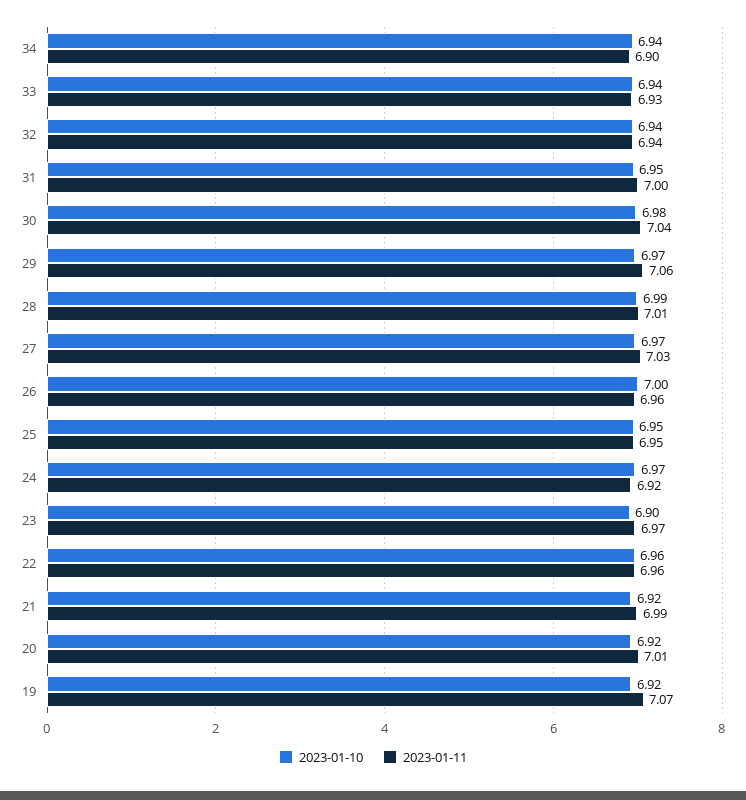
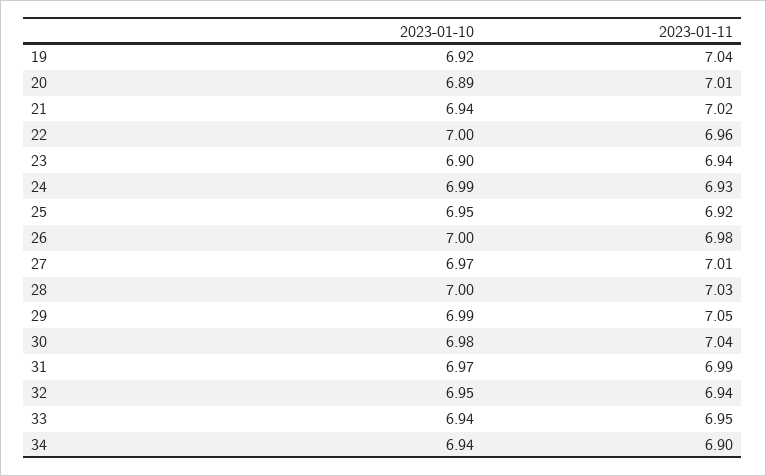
2023-01-11, 33: 6.93 -> 6.95
2023-01-10, 32: 6.94 -> 6.95
2023-01-10, 31: 6.95 -> 6.97
2023-01-11, 31: 7 -> 6.99
2023-01-10, 29: 6.97 -> 6.99
2023-01-11, 29: 7.06 -> 7.05
2023-01-10, 28: 6.99 -> 7
2023-01-11, 28: 7.01 -> 7.03
2023-01-11, 27: 7.03 -> 7.01
2023-01-11, 26: 6.96 -> 6.98
2023-01-11, 25: 6.95 -> 6.92
2023-01-10, 24: 6.97 -> 6.99
2023-01-11, 24: 6.92 -> 6.93
2023-01-11, 23: 6.97 -> 6.94
2023-01-10, 22: 6.96 -> 7
2023-01-10, 21: 6.92 -> 6.94
2023-01-11, 21: 6.99 -> 7.02
2023-01-10, 20: 6.92 -> 6.89
2023-01-11, 19: 7.07 -> 7.04

